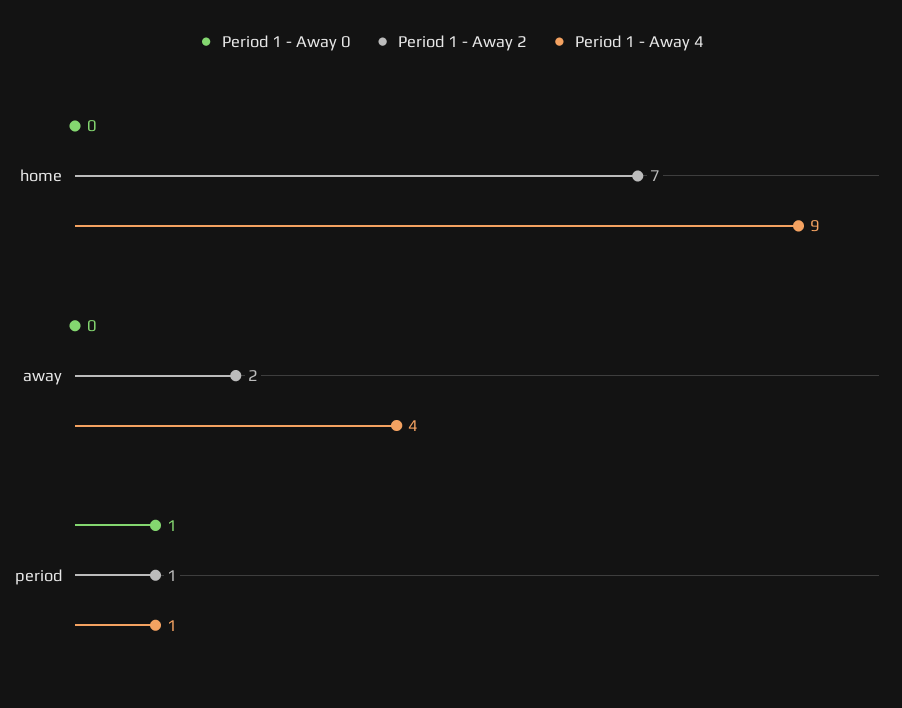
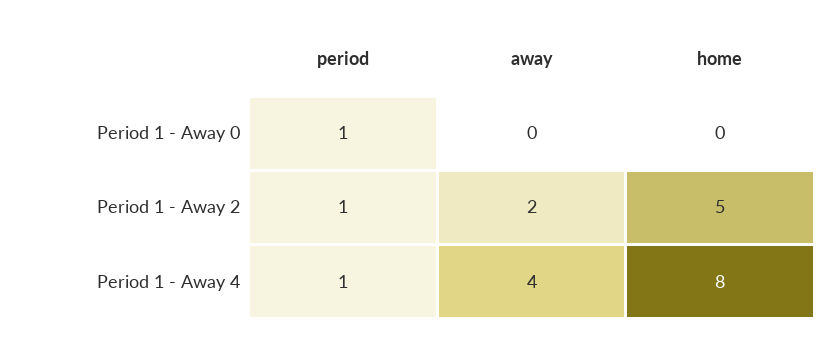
Period 1 - Away 2, home: 7 -> 5
Period 1 - Away 4, home: 9 -> 8

